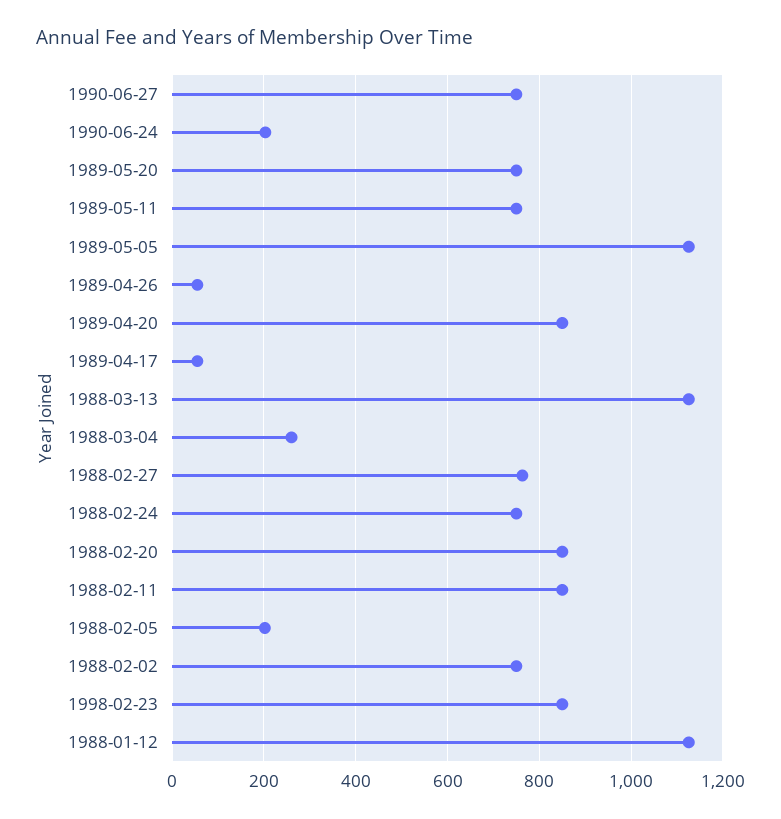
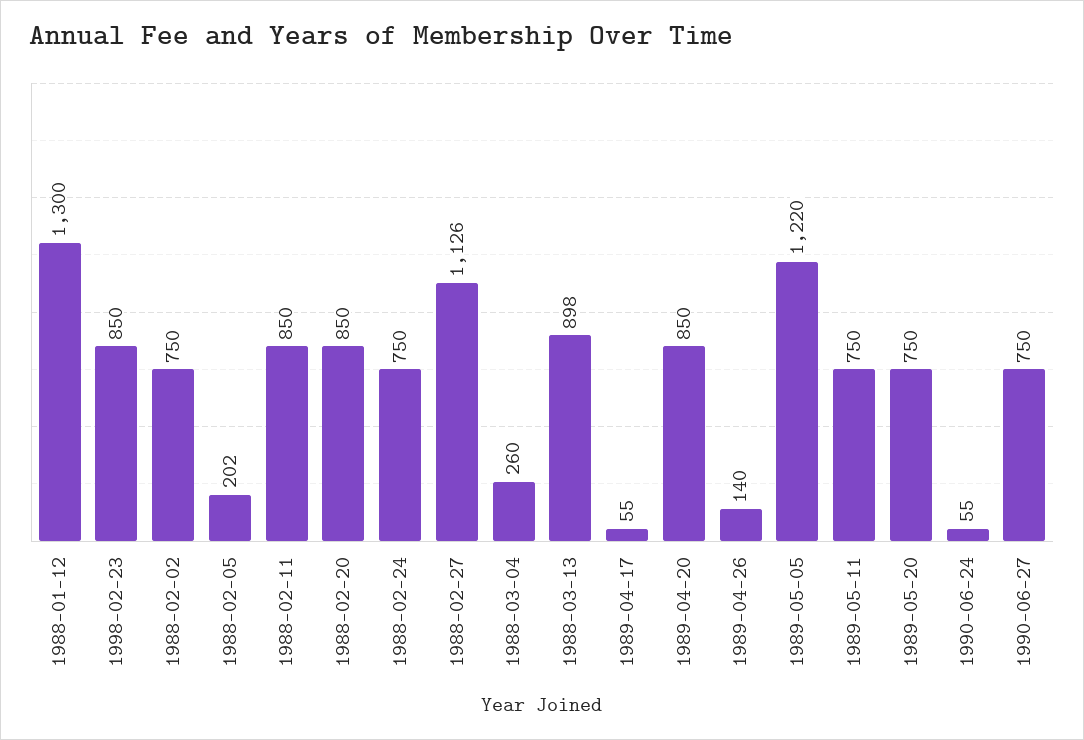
1990-06-24: 200 -> 55
1989-05-05: 1120 -> 1220
1989-04-26: 60 -> 140
1988-03-13: 1120 -> 898
1988-02-27: 760 -> 1126
1988-01-12: 1120 -> 1300

